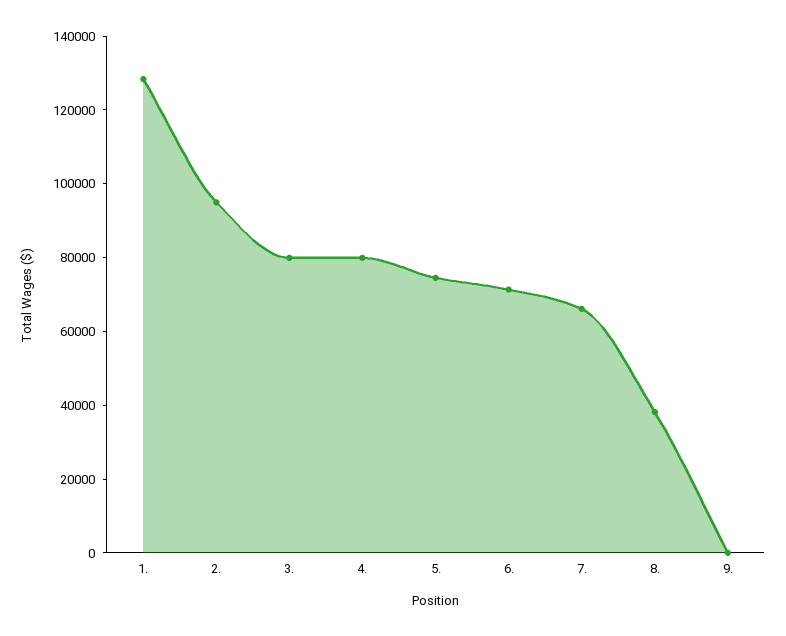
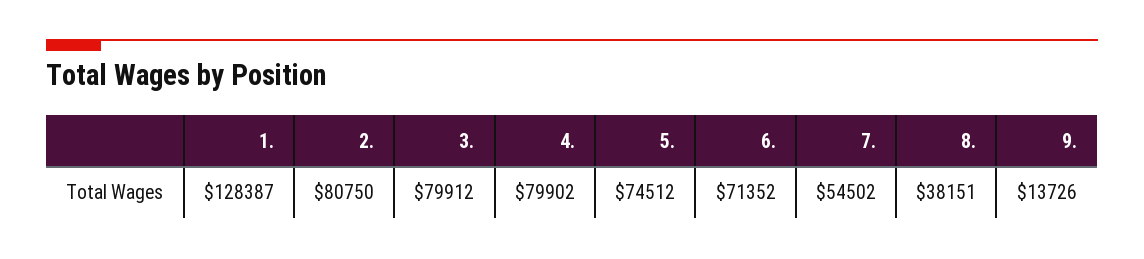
2.: 95000 -> 80750
7.: 65000 -> 54502
9.: 0 -> 13726

